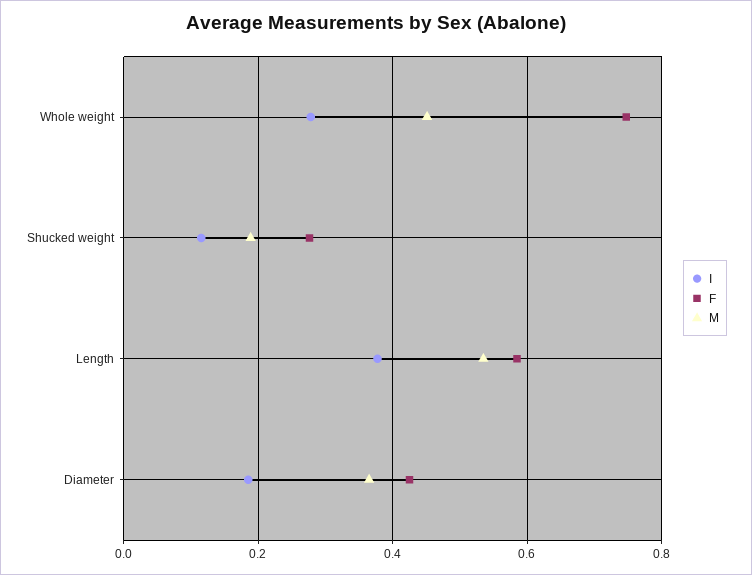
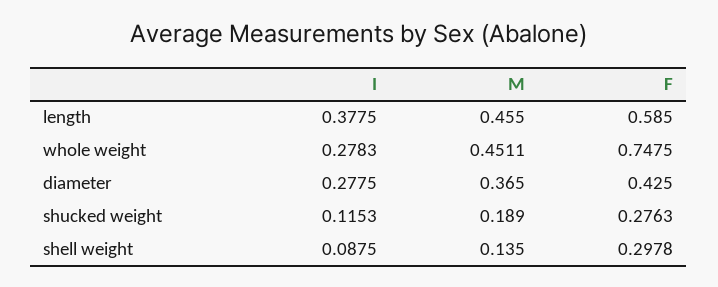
M, Length: 0.54 -> 0.455
I, Diameter: 0.18 -> 0.2775
I, shell weight: none -> 0.0875
M, shell weight: none -> 0.135
F, shell weight: none -> 0.2978

